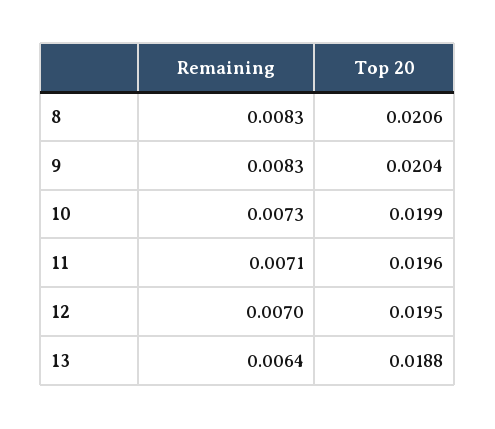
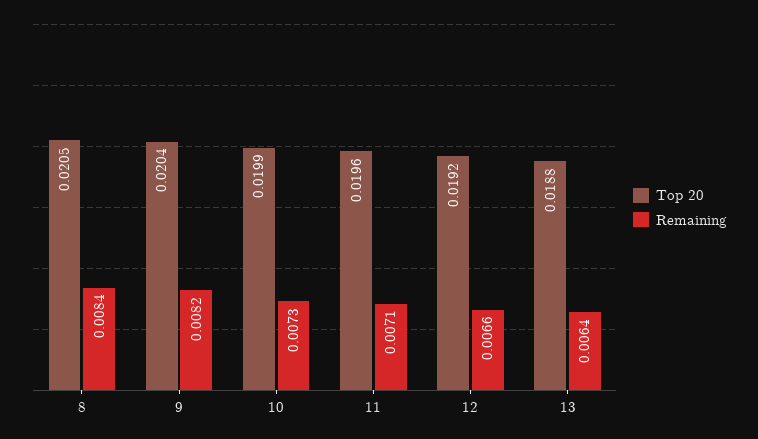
Remaining, 8: 0.0083 -> 0.0084
Top 20, 8: 0.0206 -> 0.0205
Remaining, 9: 0.0083 -> 0.0082
Remaining, 12: 0.007 -> 0.0066
Top 20, 12: 0.0195 -> 0.0192

